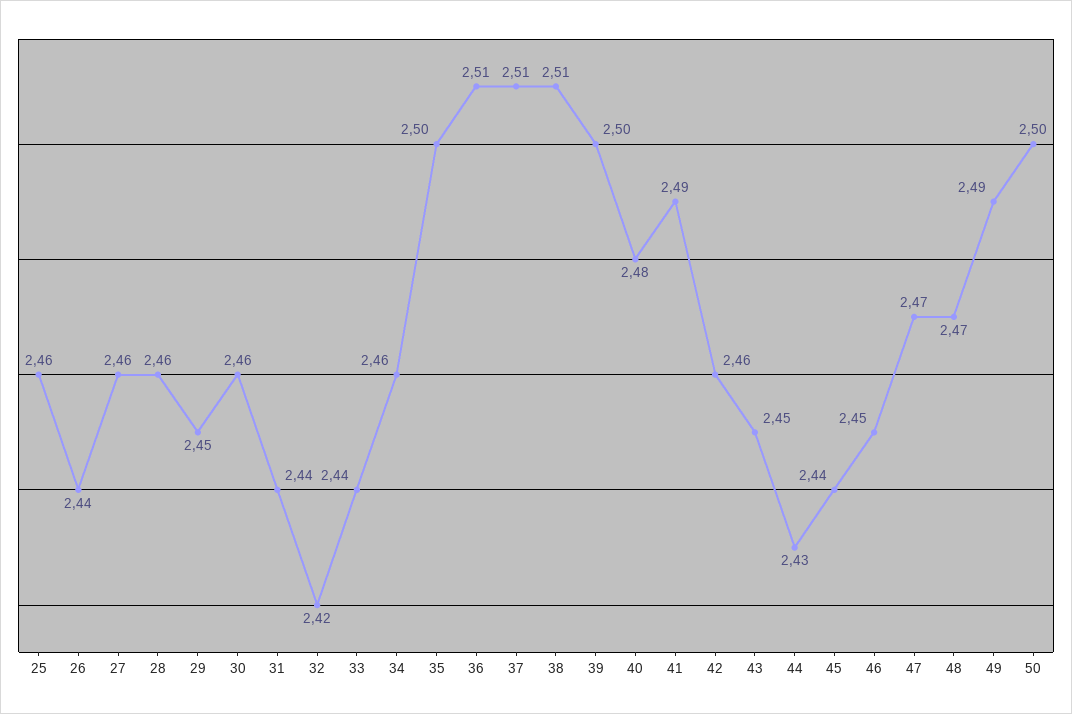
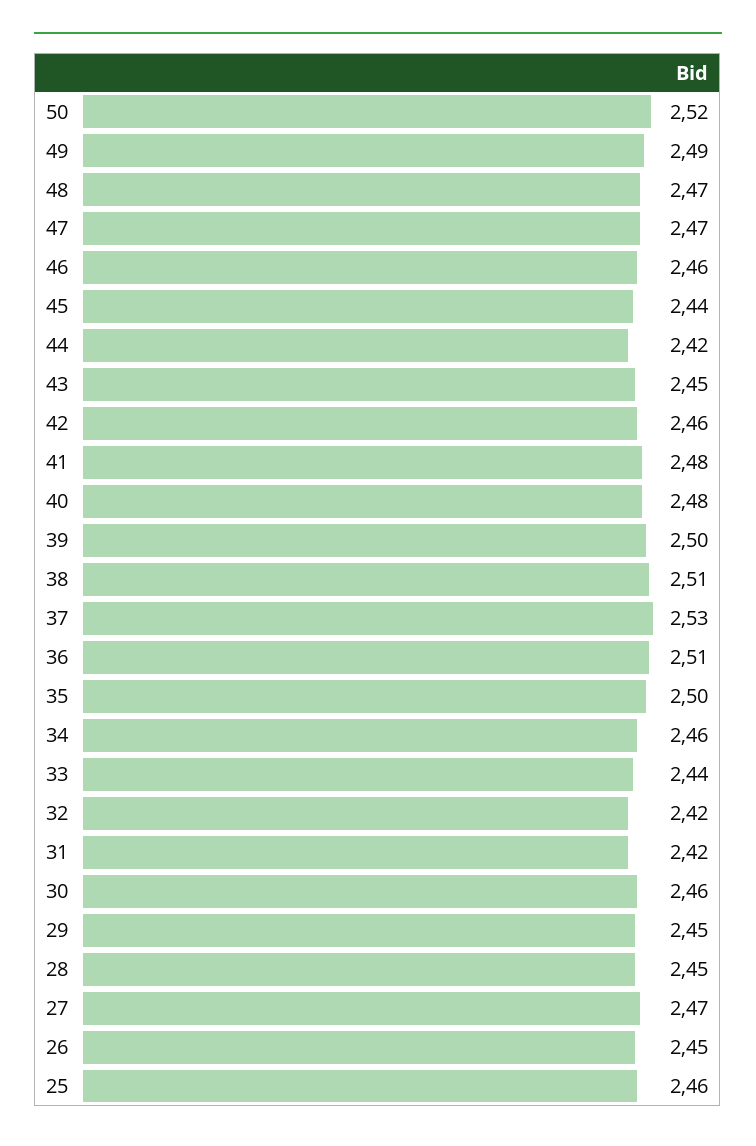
26: 2.44 -> 2.45
27: 2.46 -> 2.47
28: 2.46 -> 2.45
31: 2.44 -> 2.42
37: 2.51 -> 2.53
41: 2.49 -> 2.48
44: 2.43 -> 2.42
46: 2.45 -> 2.46
50: 2.5 -> 2.52

